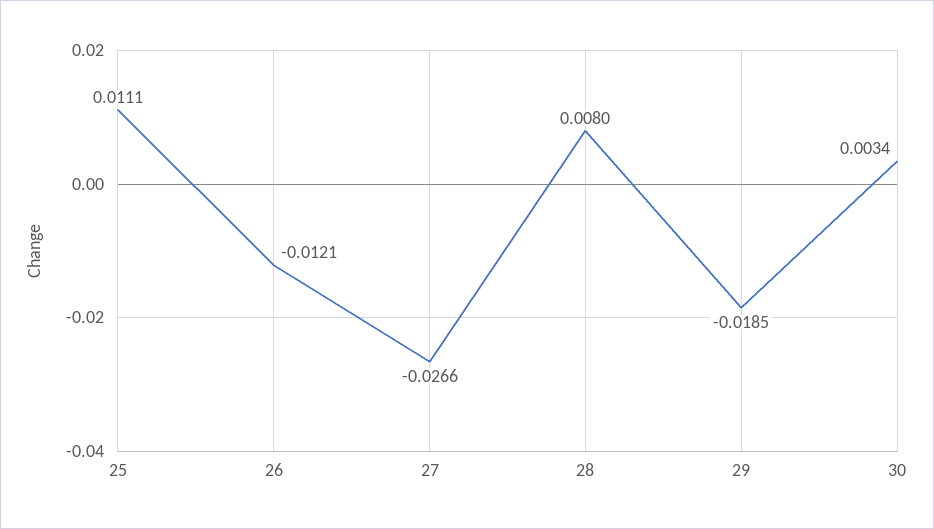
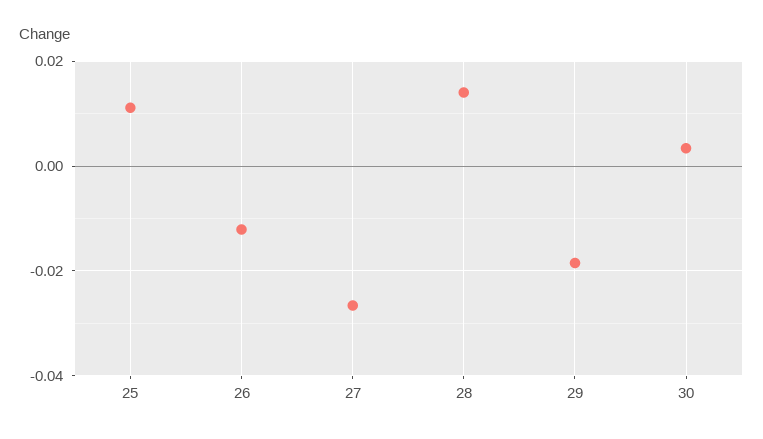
28: 0.008 -> 0.014

